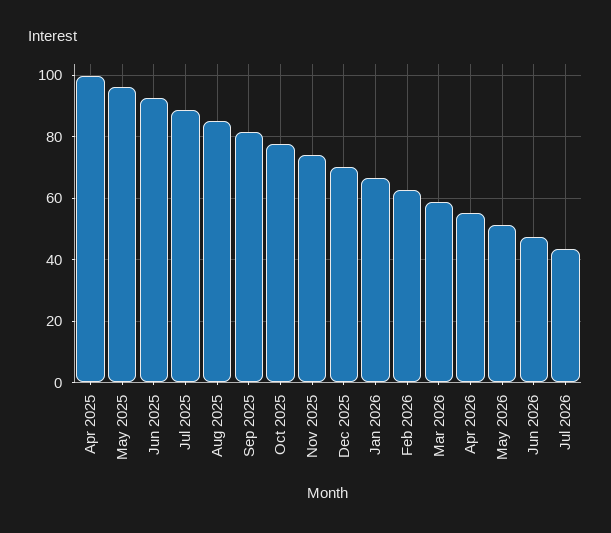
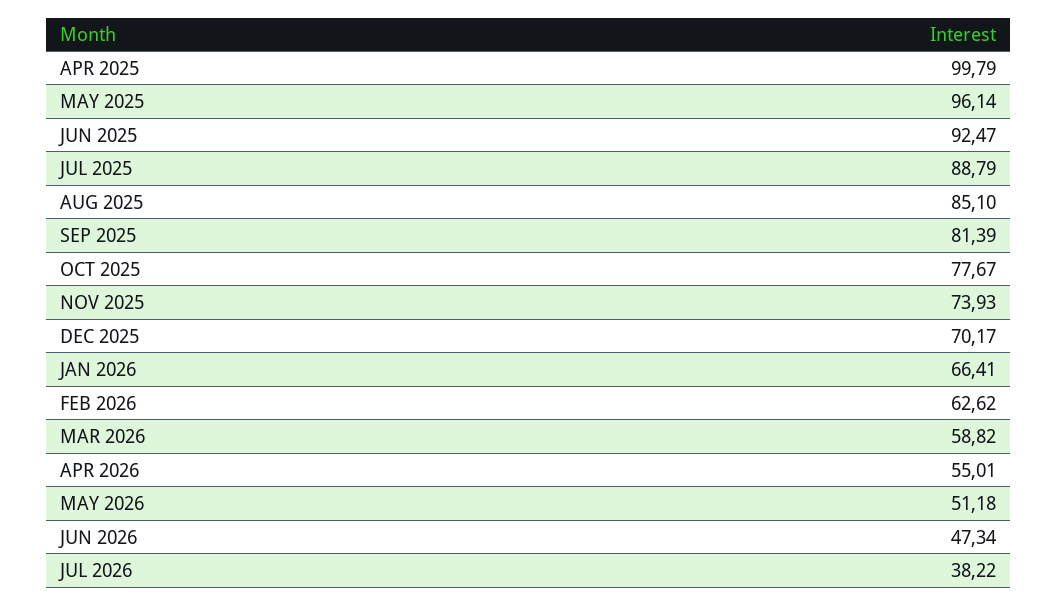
Jul 2026: 44 -> 38.22

